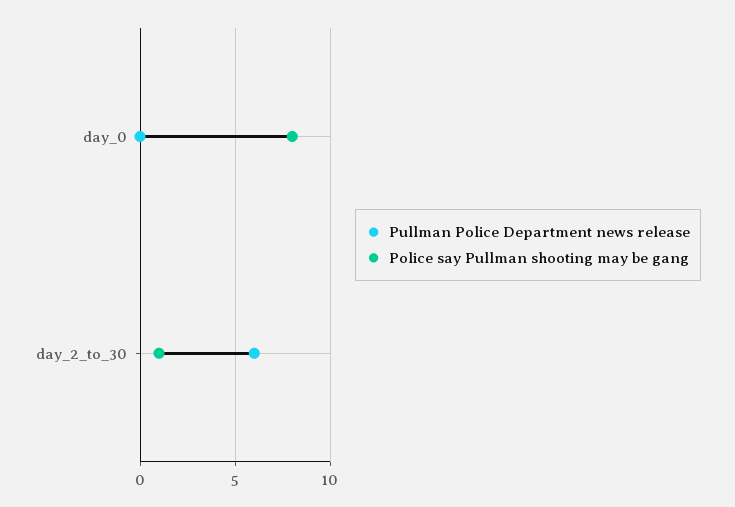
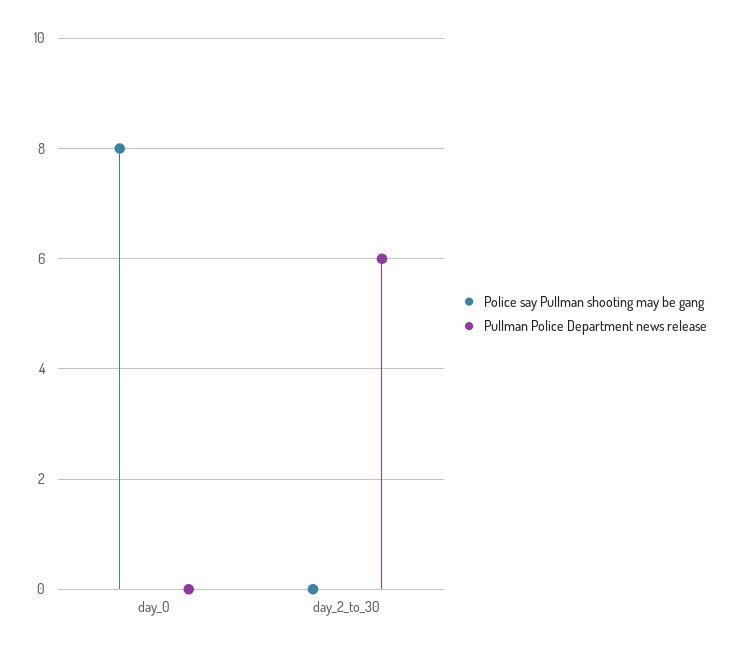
Police say Pullman shooting may be gang, day_2_to_30: 1 -> 0

